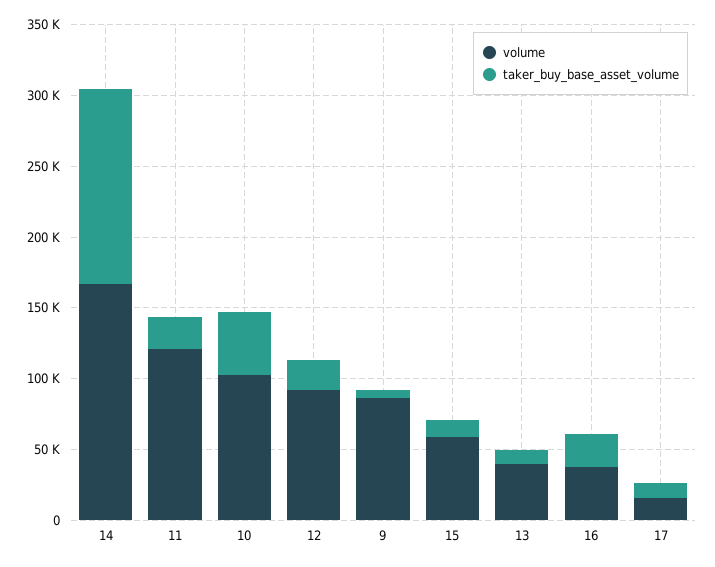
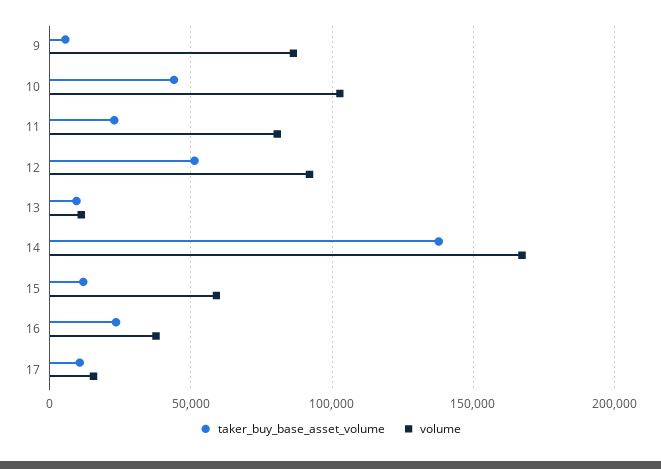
volume, 11: 120000 -> 80000
taker_buy_base_asset_volume, 12: 20000 -> 50000
volume, 13: 40000 -> 10000

